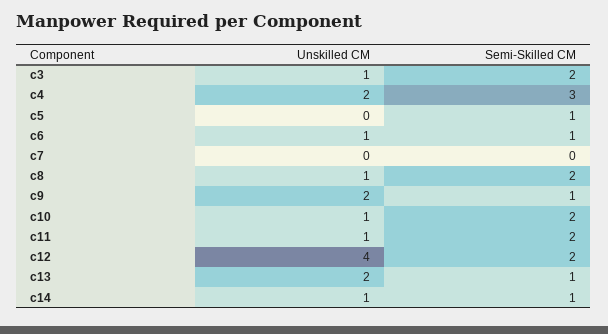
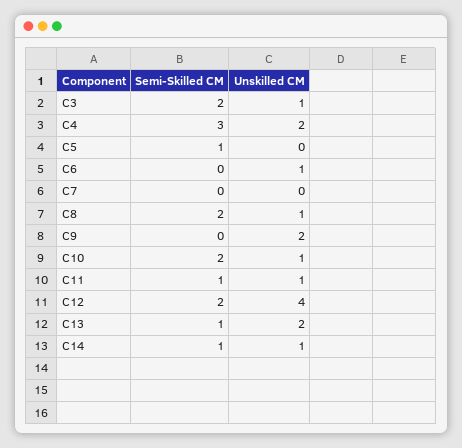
Semi-Skilled CM, c6: 1 -> 0
Semi-Skilled CM, c9: 1 -> 0
Semi-Skilled CM, c11: 2 -> 1

